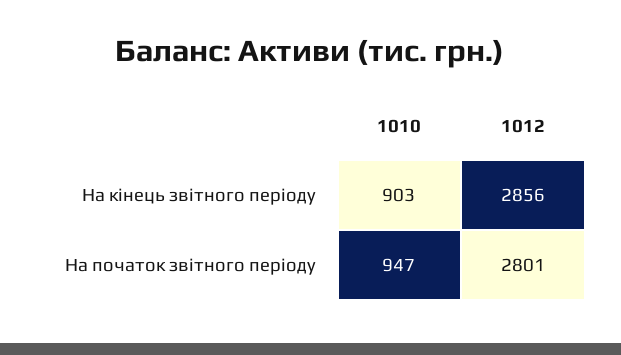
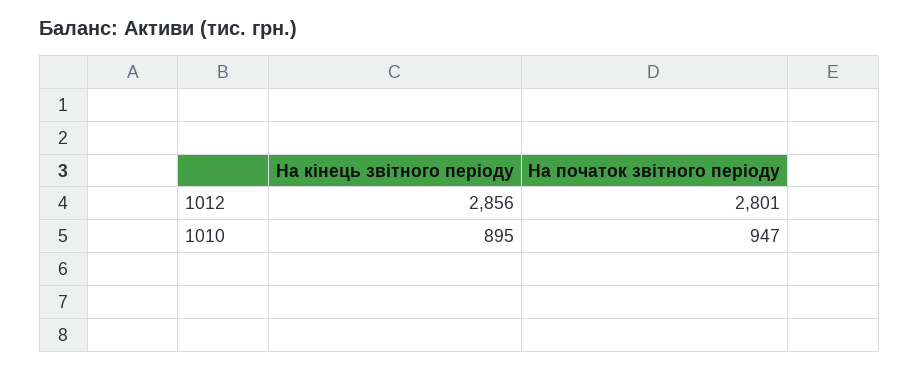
1010, На кінець звітного періоду: 903 -> 895

